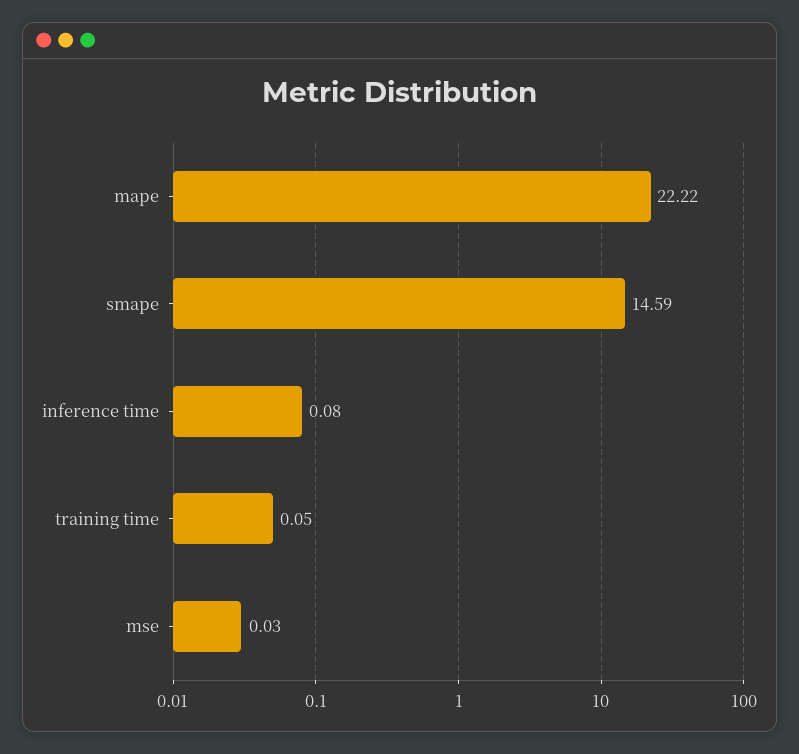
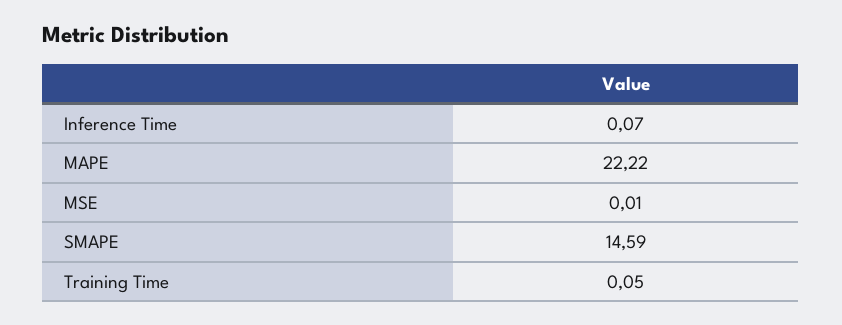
inference time: 0.08 -> 0.07
mse: 0.03 -> 0.01

